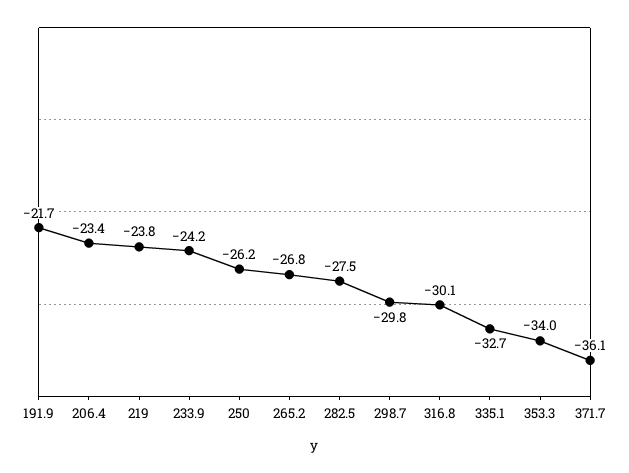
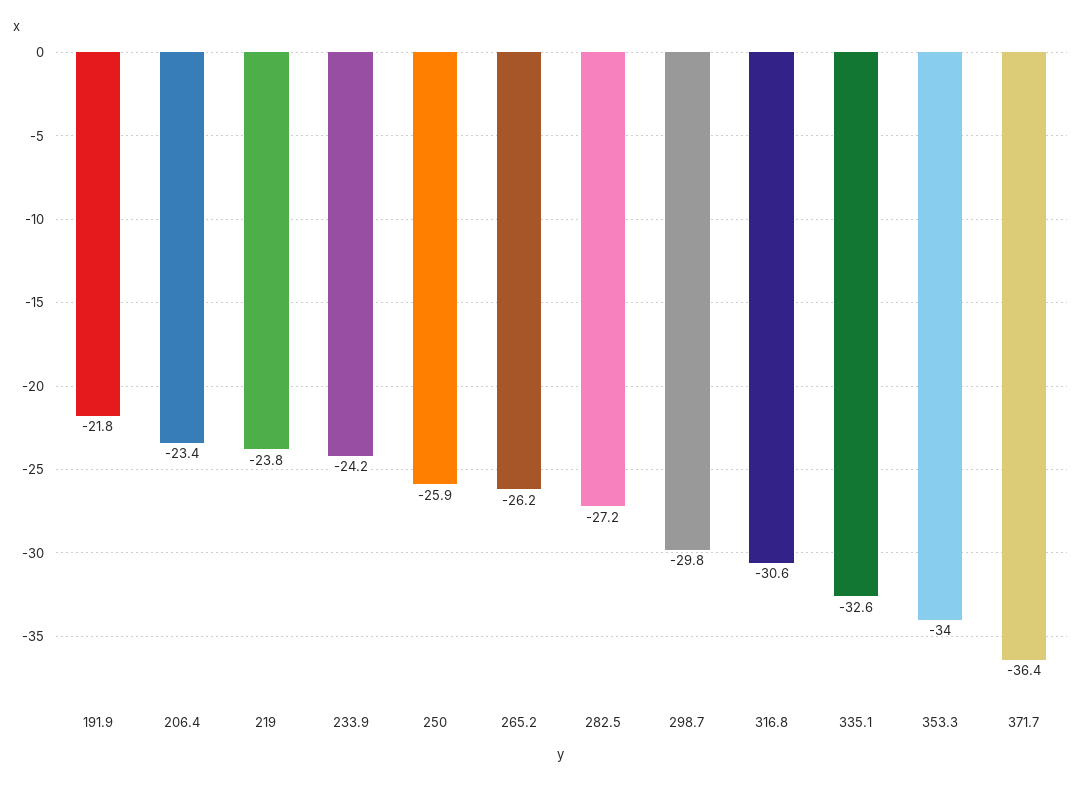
191.9: -21.7 -> -21.8
250: -26.2 -> -25.9
265.2: -26.8 -> -26.2
282.5: -27.5 -> -27.2
316.8: -30.1 -> -30.6
335.1: -32.7 -> -32.6
371.7: -36.1 -> -36.4

